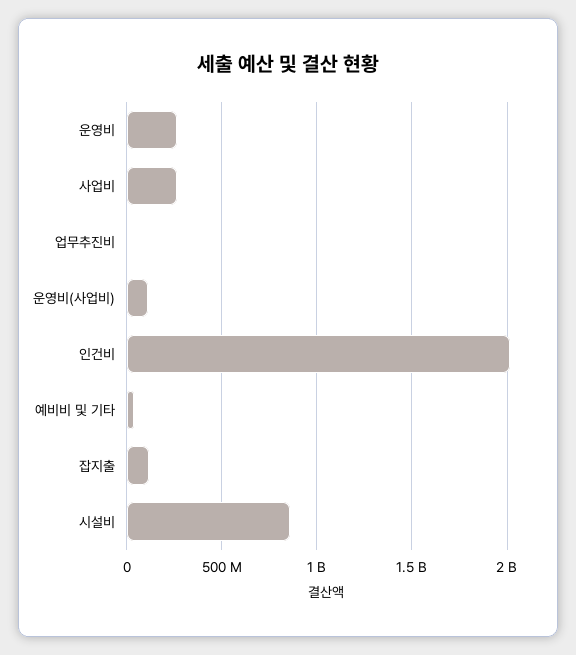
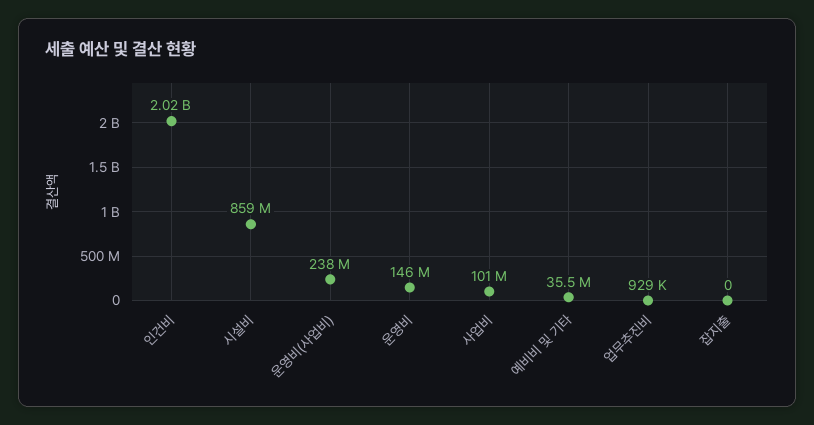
운영비: 250000000 -> 146000000
사업비: 250000000 -> 101000000
운영비(사업비): 100000000 -> 238000000
잡지출: 100000000 -> 0

